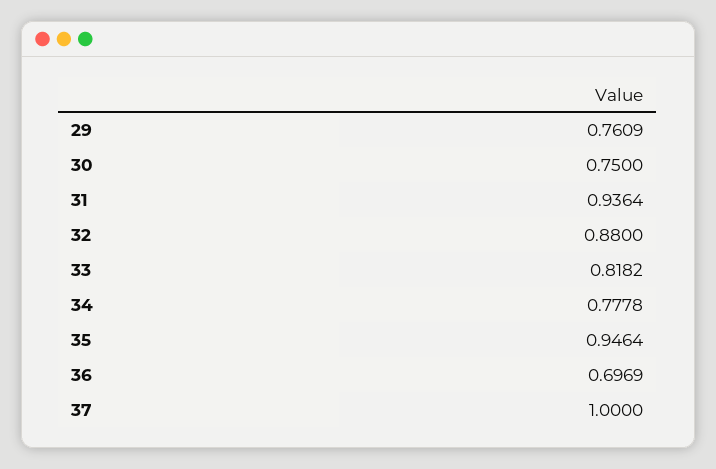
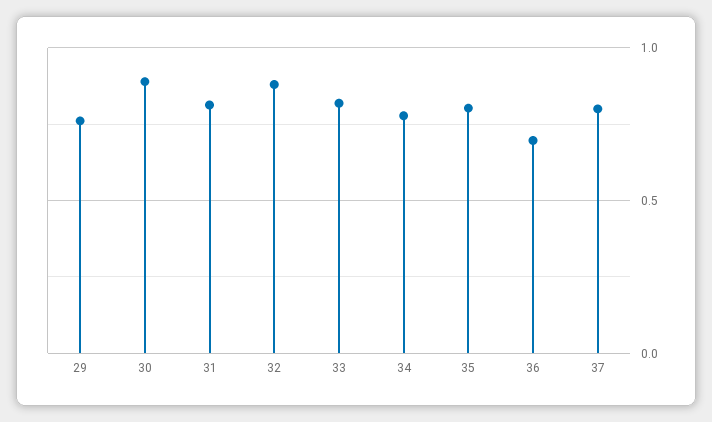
30: 0.75 -> 0.9
31: 0.9364 -> 0.8
35: 0.9464 -> 0.8
37: 1 -> 0.8

